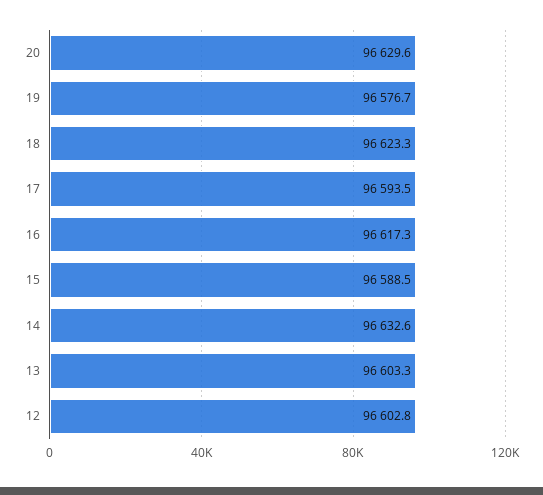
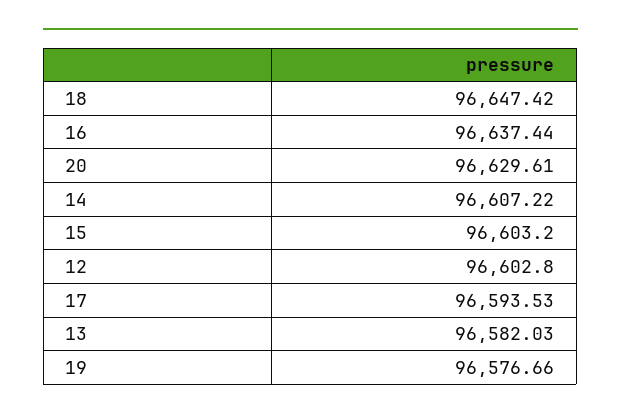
18: 96623.3 -> 96647.42
16: 96617.3 -> 96637.44
15: 96588.5 -> 96603.2
14: 96632.6 -> 96607.22
13: 96603.3 -> 96582.03

